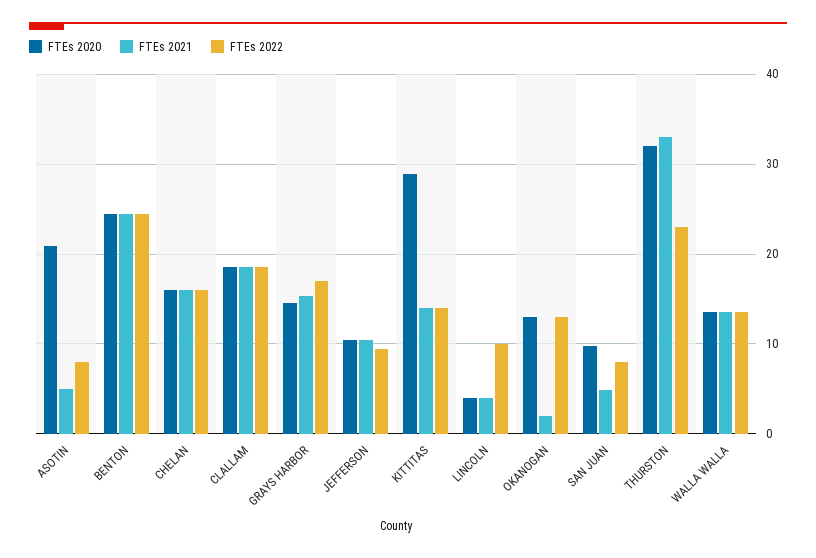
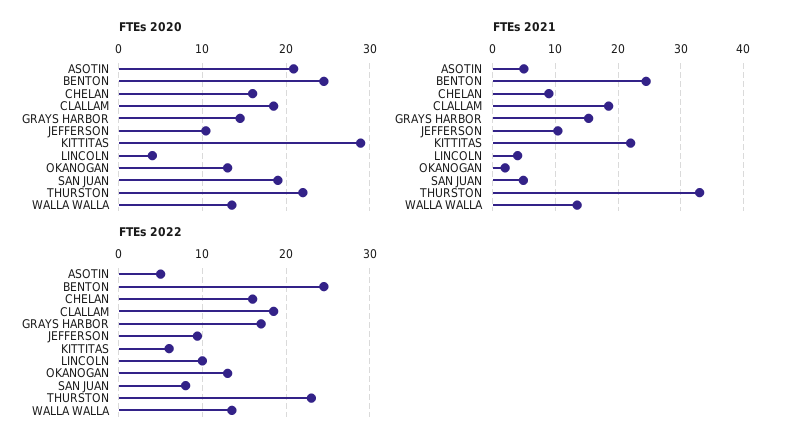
FTEs 2022, ASOTIN: 8 -> 5
FTEs 2021, CHELAN: 16 -> 9
FTEs 2021, KITTITAS: 14 -> 22
FTEs 2022, KITTITAS: 14 -> 6
FTEs 2020, SAN JUAN: 10 -> 19
FTEs 2020, THURSTON: 32 -> 22

